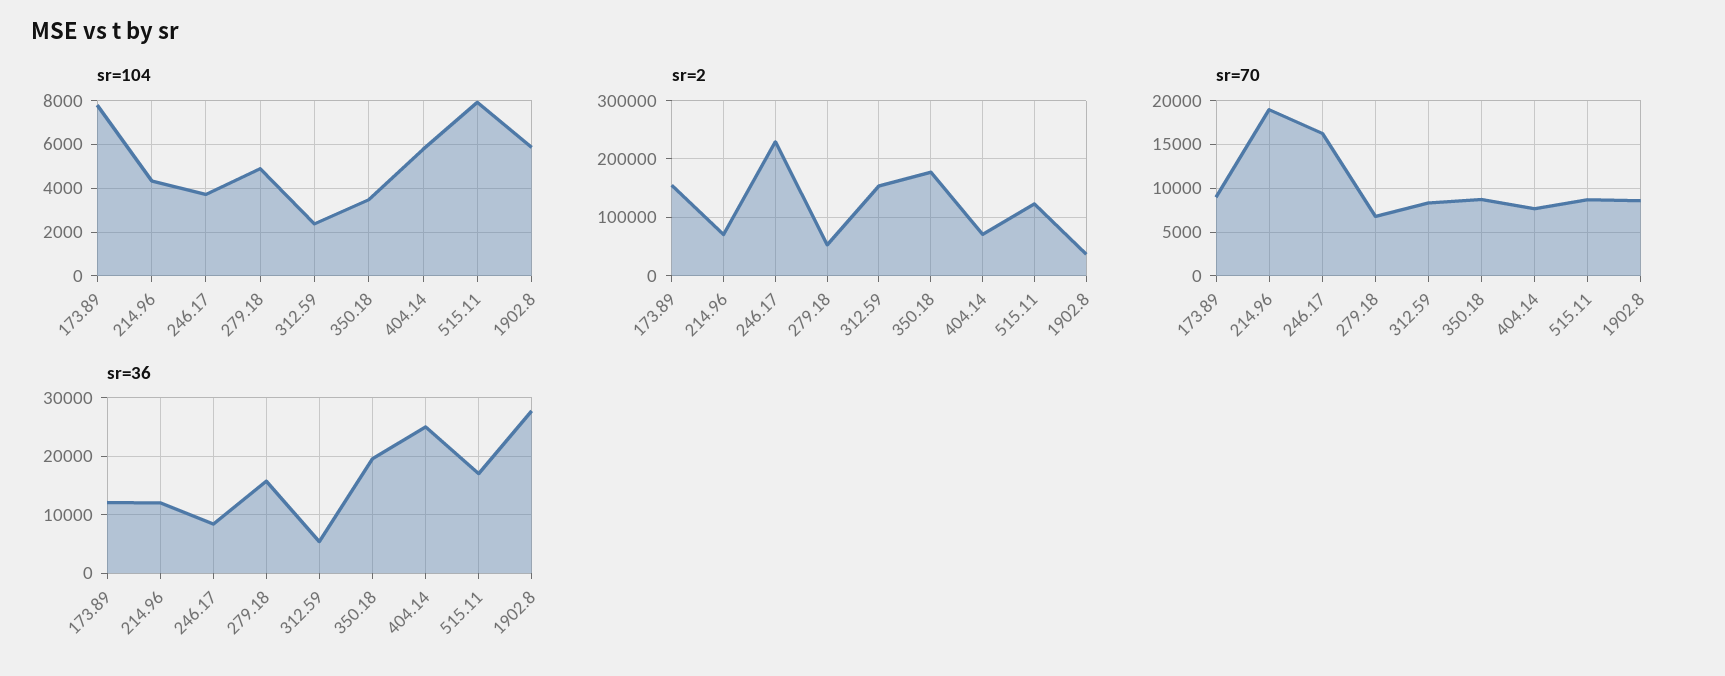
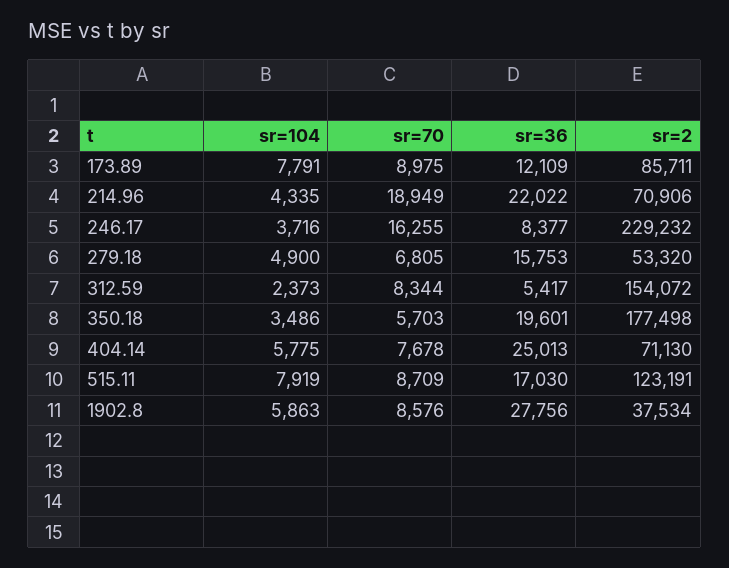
sr=2, 173.89: 160000 -> 85711
sr=70, 350.18: 9000 -> 5703
sr=36, 214.96: 12000 -> 22022

